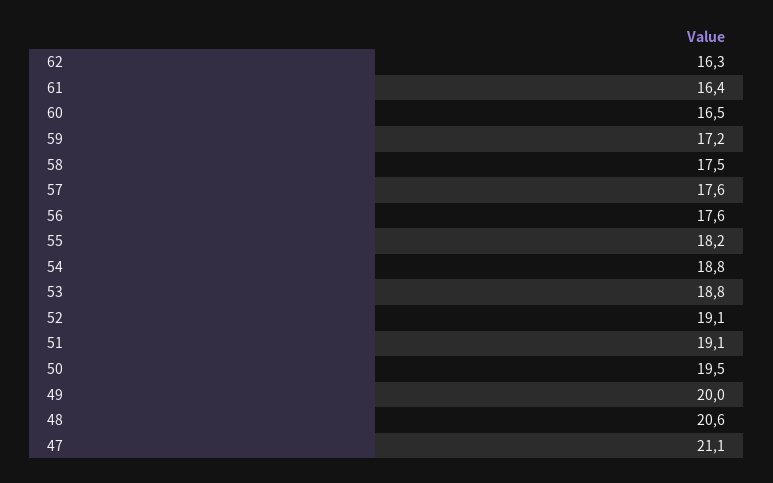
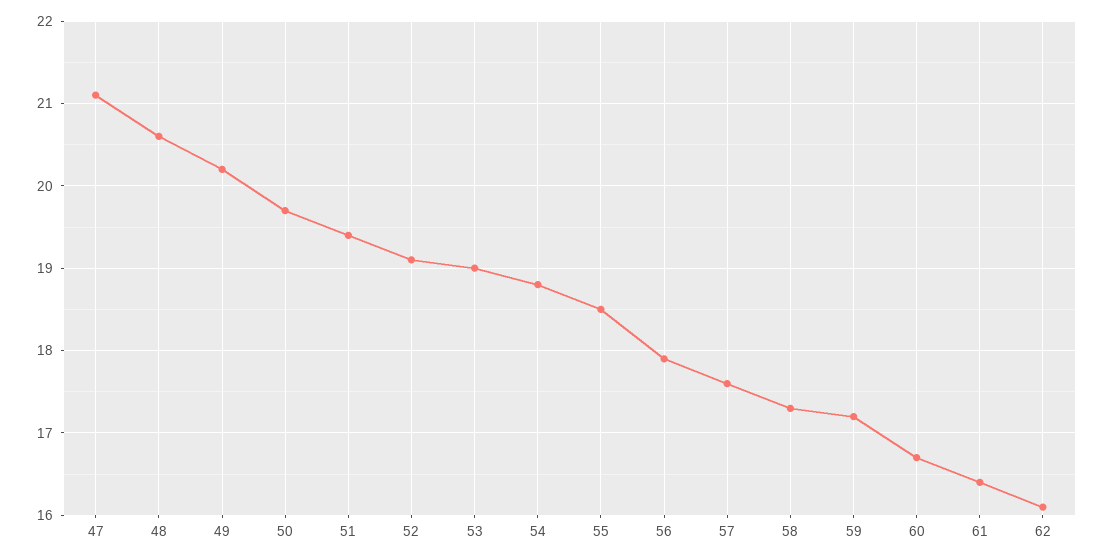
62: 16.3 -> 16.1
60: 16.5 -> 16.7
58: 17.5 -> 17.3
56: 17.6 -> 17.9
55: 18.2 -> 18.5
53: 18.8 -> 19
51: 19.1 -> 19.4
50: 19.5 -> 19.7
49: 20 -> 20.2

